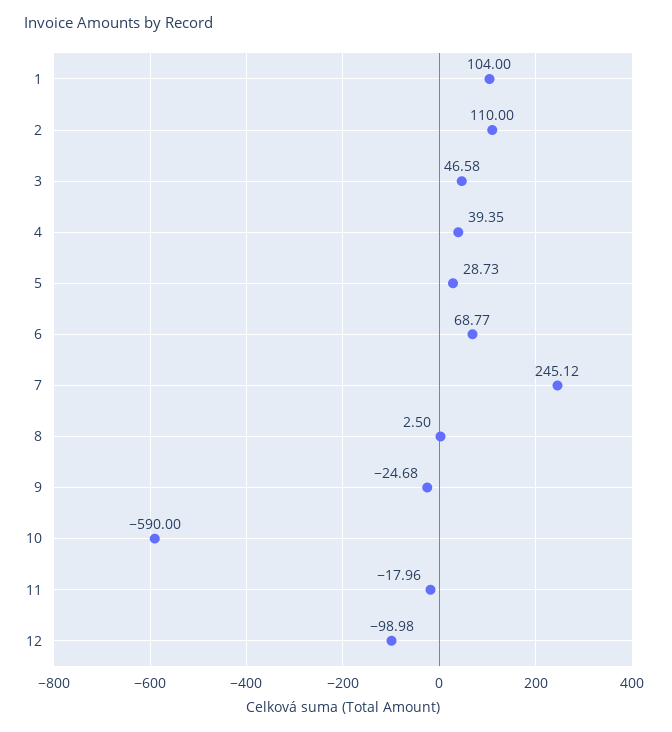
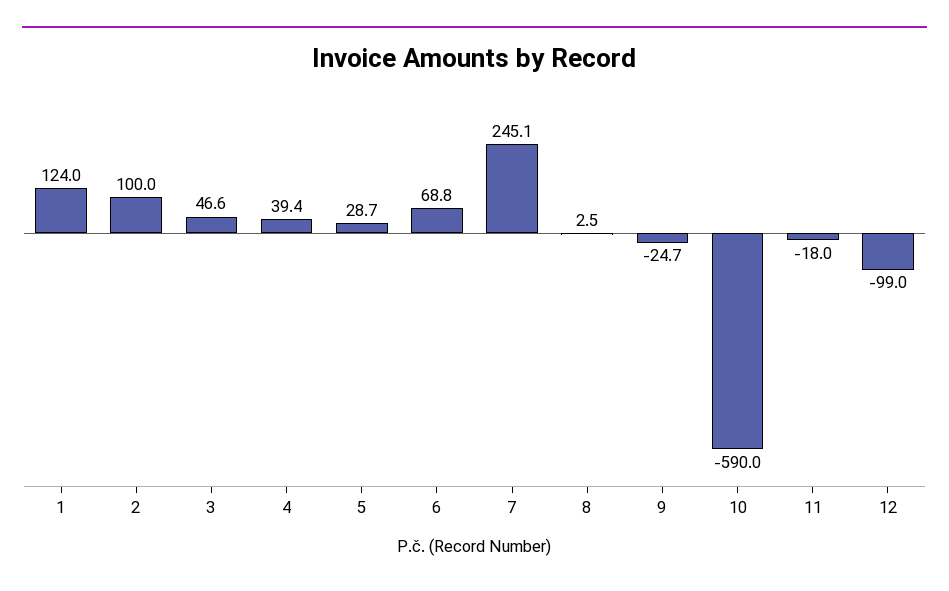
1: 104 -> 124
2: 110 -> 100

